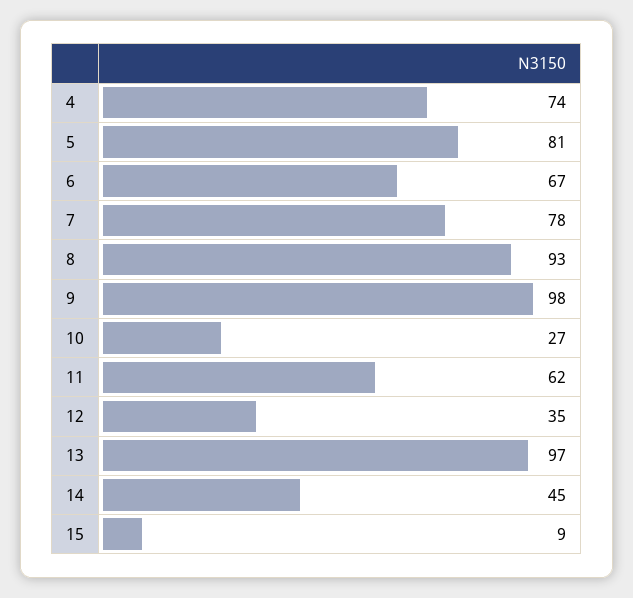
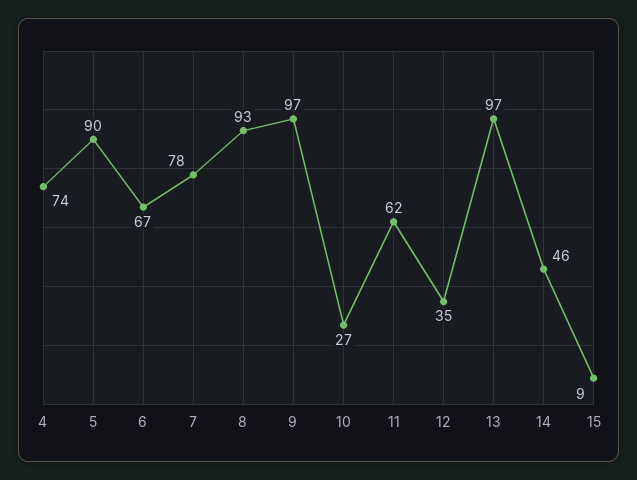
5: 81 -> 90
9: 98 -> 97
14: 45 -> 46

